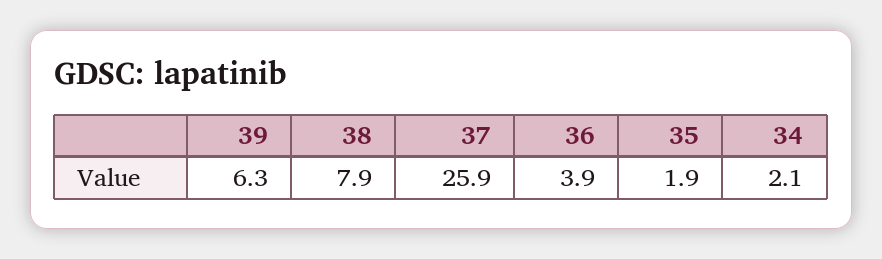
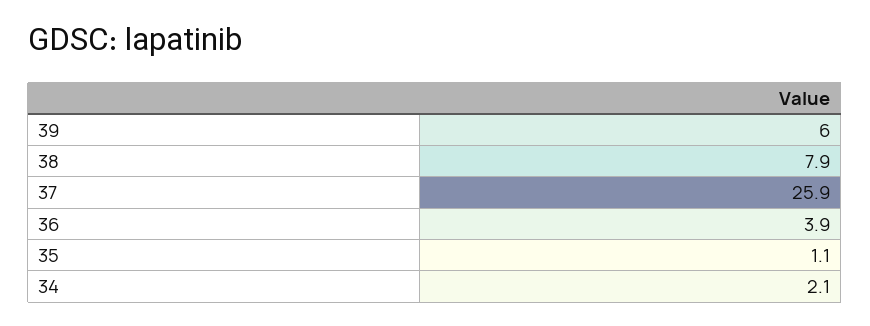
39: 6.3 -> 6
35: 1.9 -> 1.1

